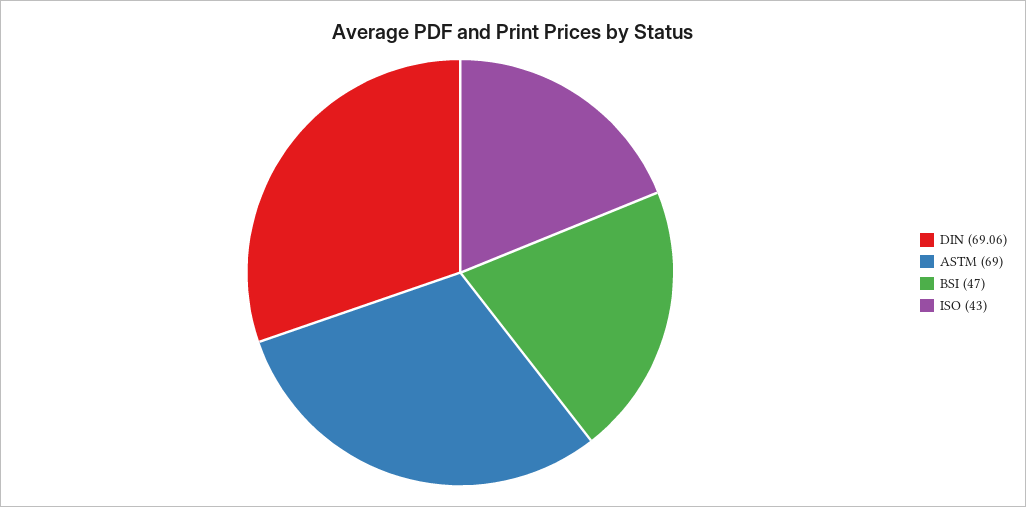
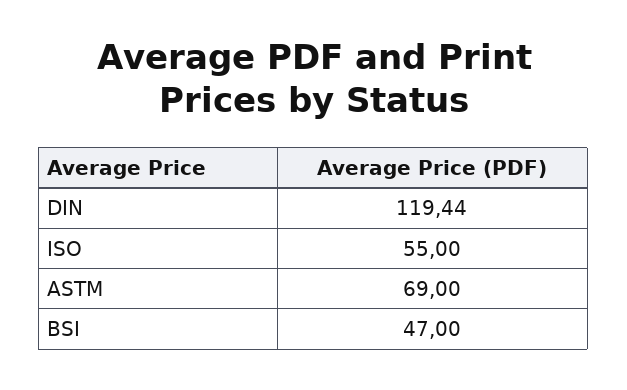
DIN: 69.06 -> 119.44
ISO: 43 -> 55

